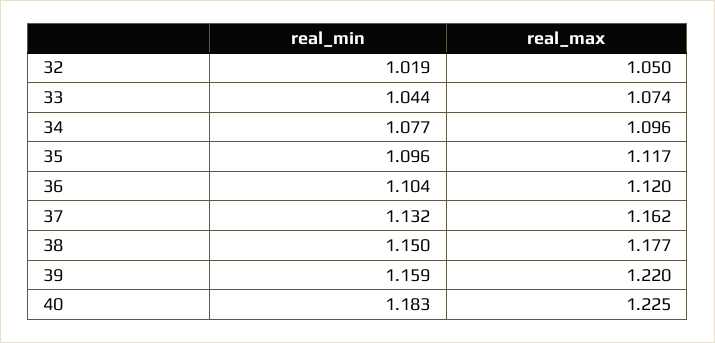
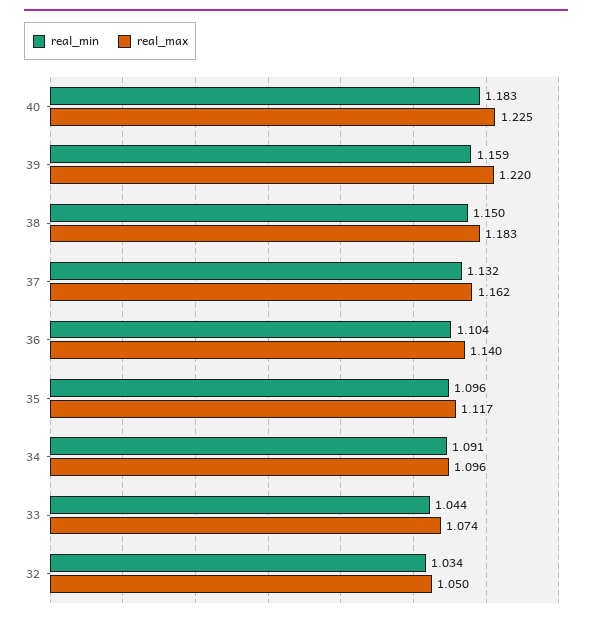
real_min, 32: 1.019 -> 1.034
real_min, 34: 1.077 -> 1.091
real_max, 36: 1.12 -> 1.14
real_max, 38: 1.177 -> 1.183

